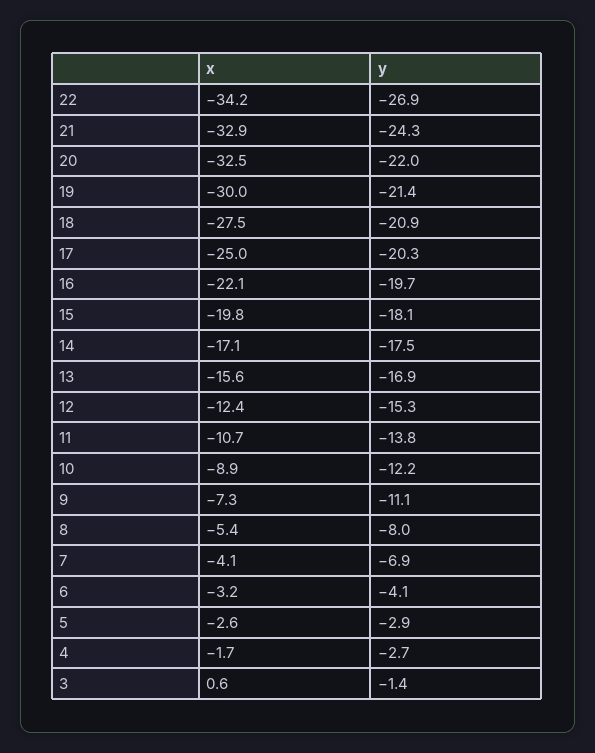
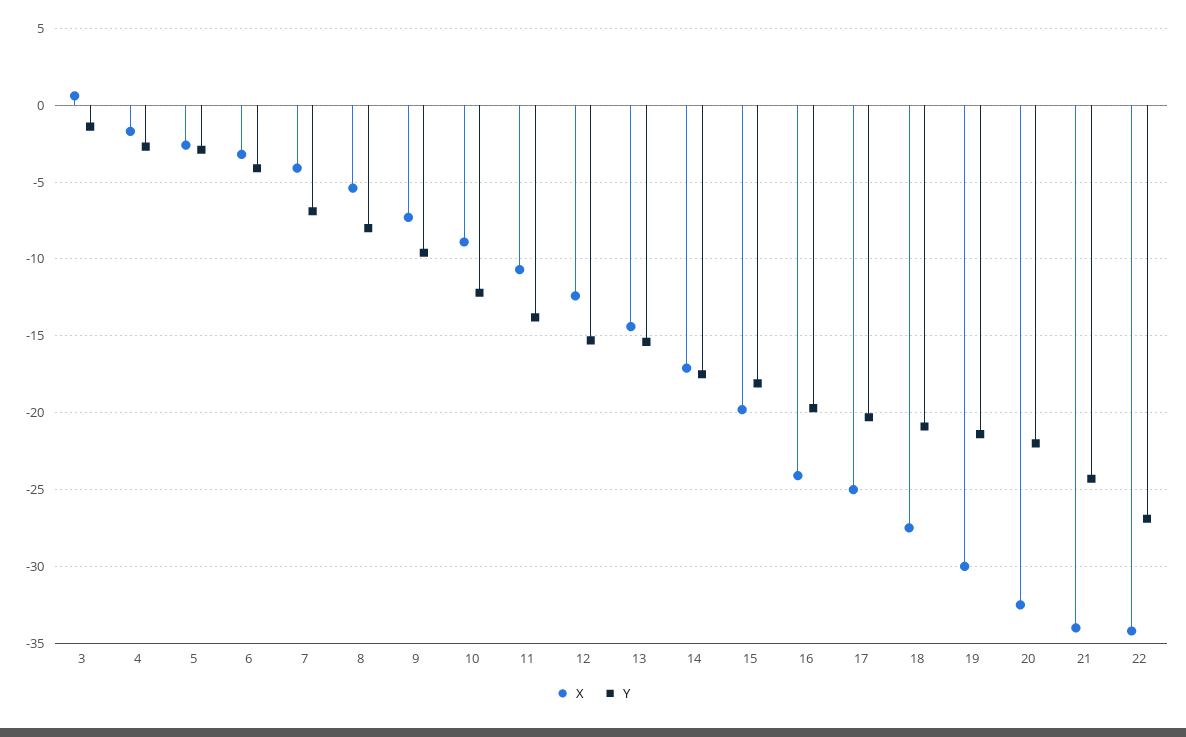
x, 21: -32.9 -> -34
x, 16: -22.1 -> -24
x, 13: -15.6 -> -14.5
y, 13: -16.9 -> -15.5
y, 9: -11.1 -> -9.5

